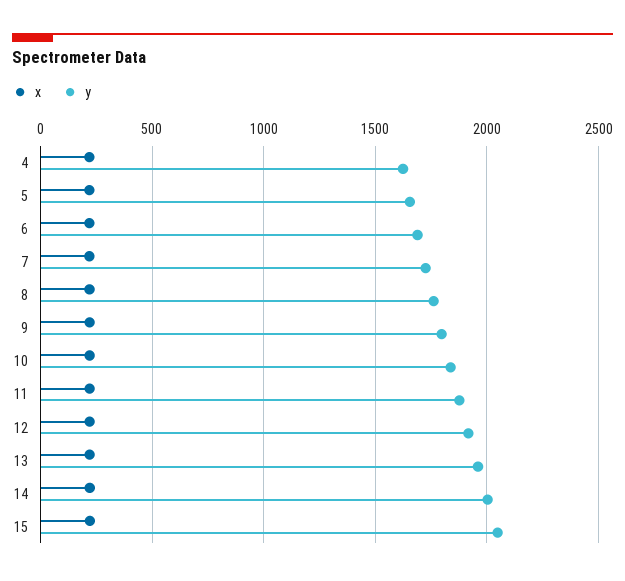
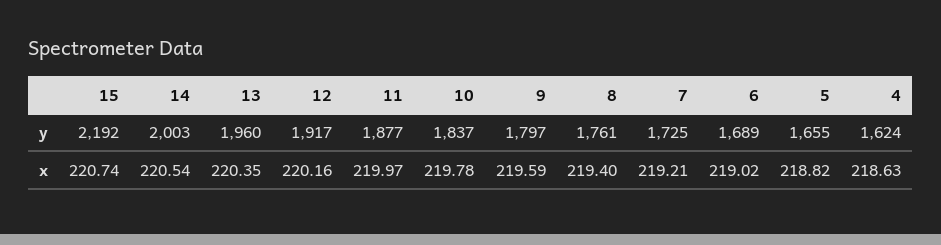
y, 15: 2050 -> 2192

